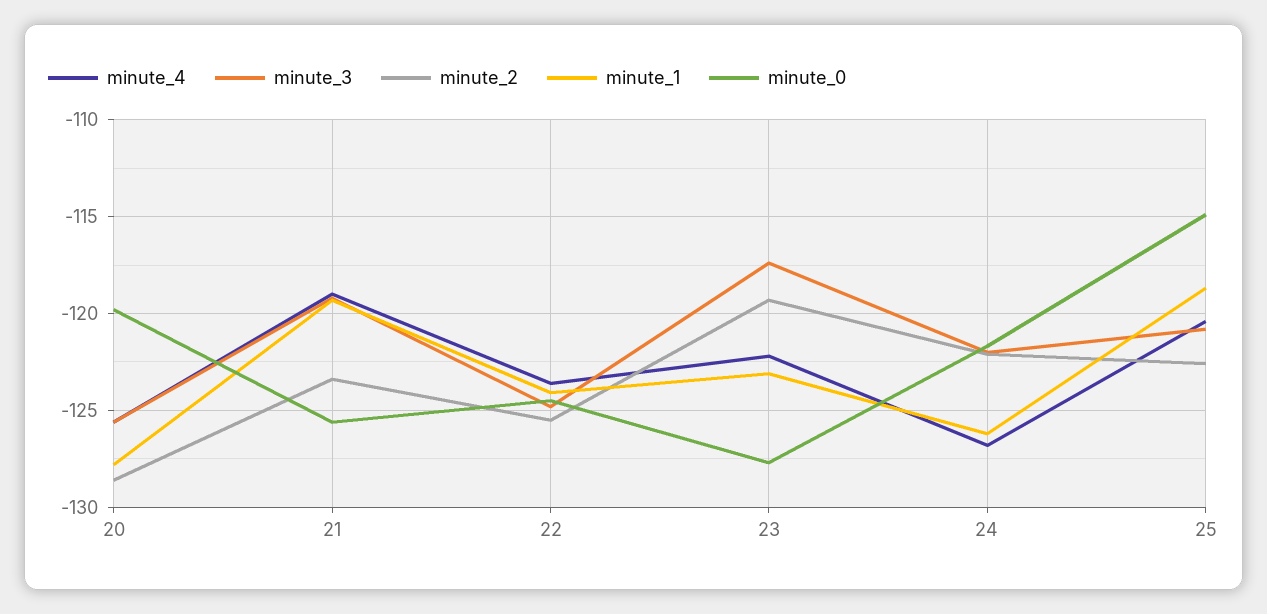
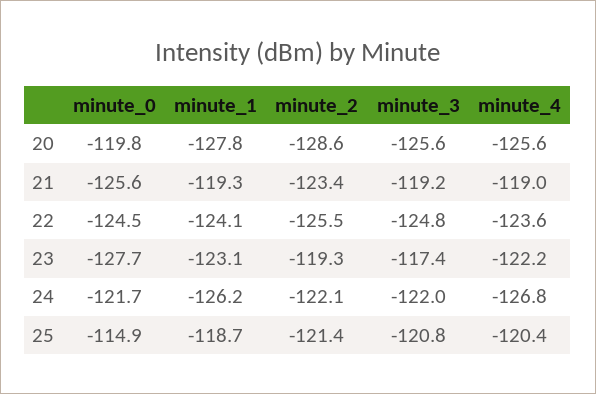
minute_2, 25: -122.5 -> -121.4

